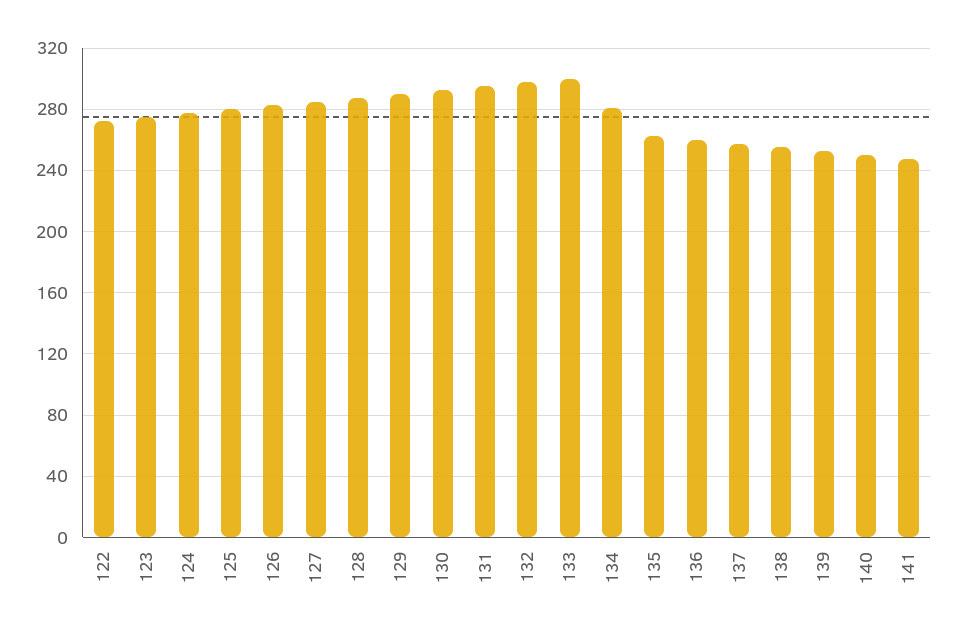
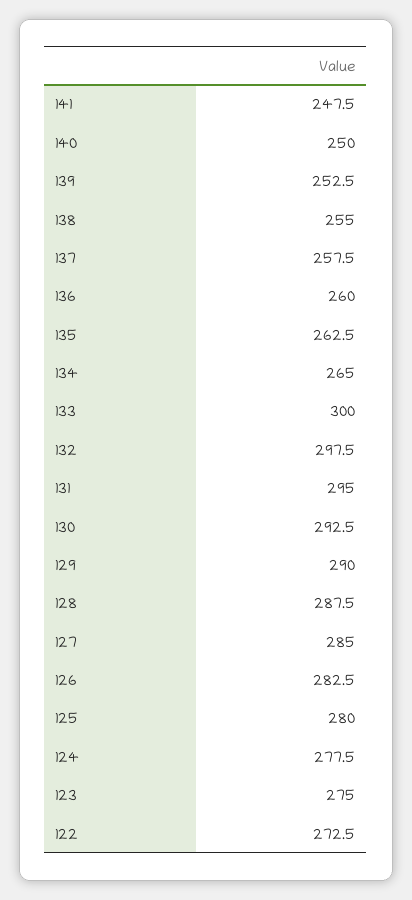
134: 280 -> 265

